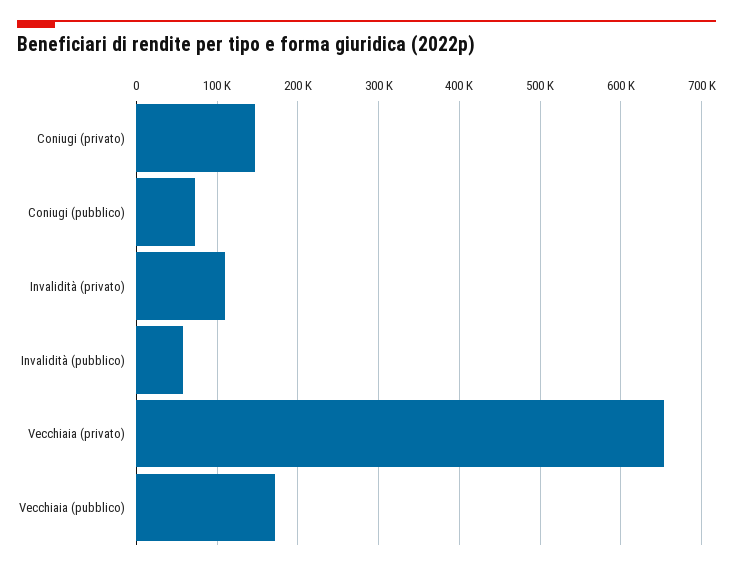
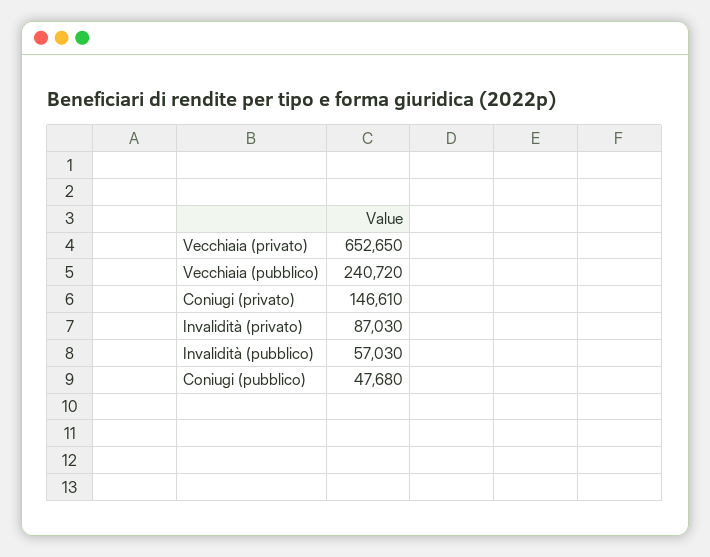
Coniugi (pubblico): 70000 -> 47680
Invalidità (privato): 110000 -> 87030
Vecchiaia (pubblico): 170000 -> 240720

